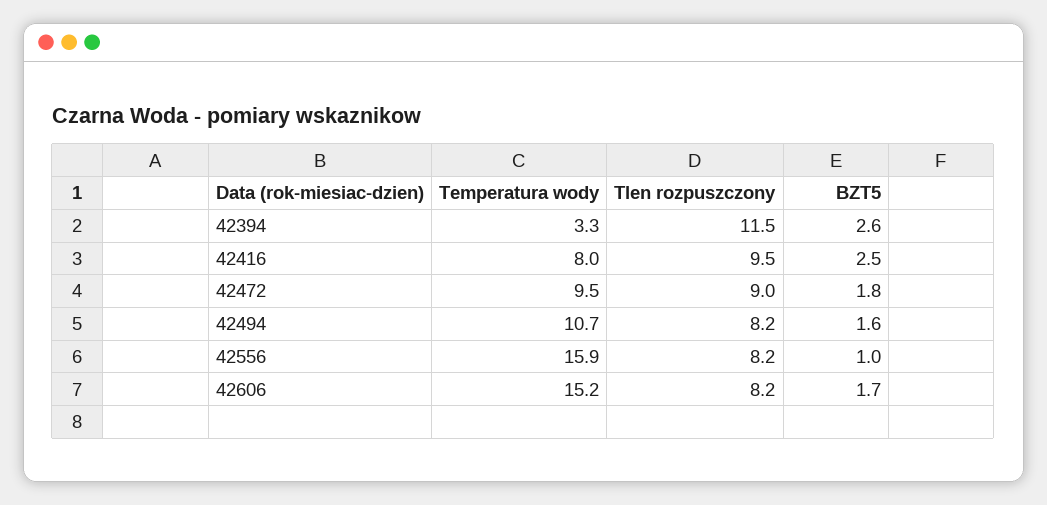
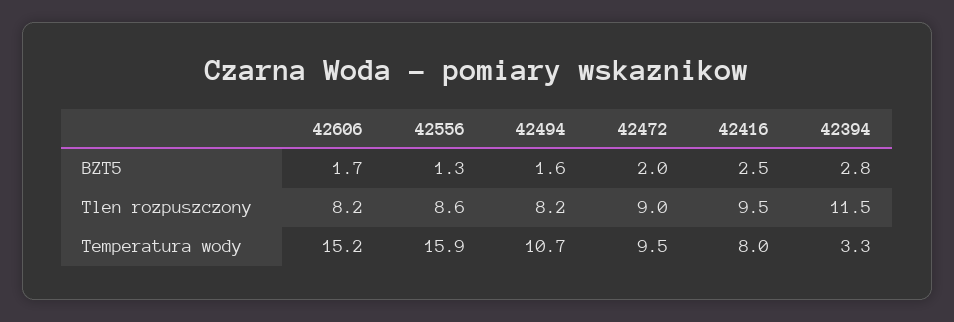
BZT5, 42394: 2.6 -> 2.8
BZT5, 42472: 1.8 -> 2
Tlen rozpuszczony, 42556: 8.2 -> 8.6
BZT5, 42556: 1 -> 1.3

